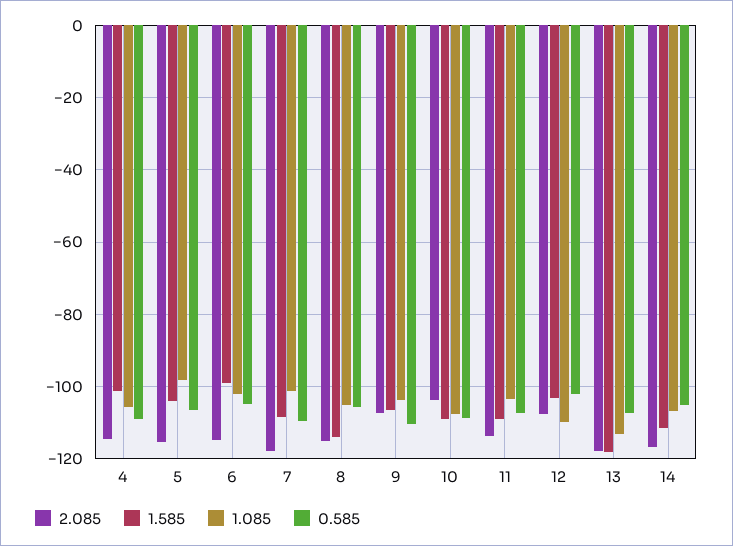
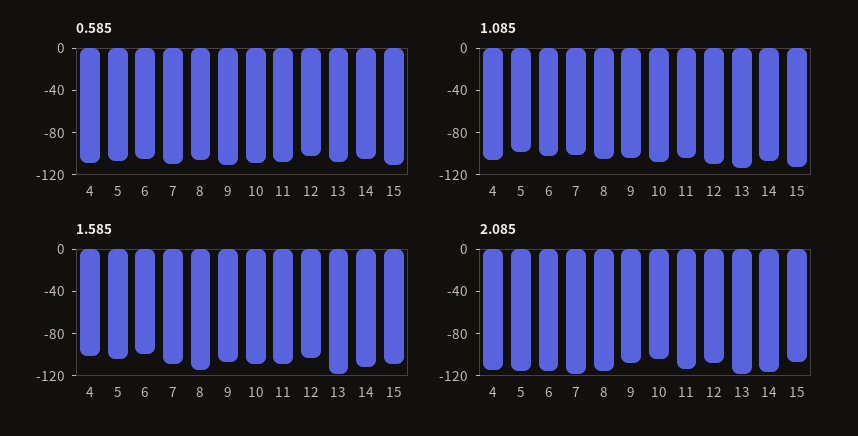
0.585, 15: none -> -110
1.085, 15: none -> -110
1.585, 15: none -> -110
2.085, 15: none -> -110

